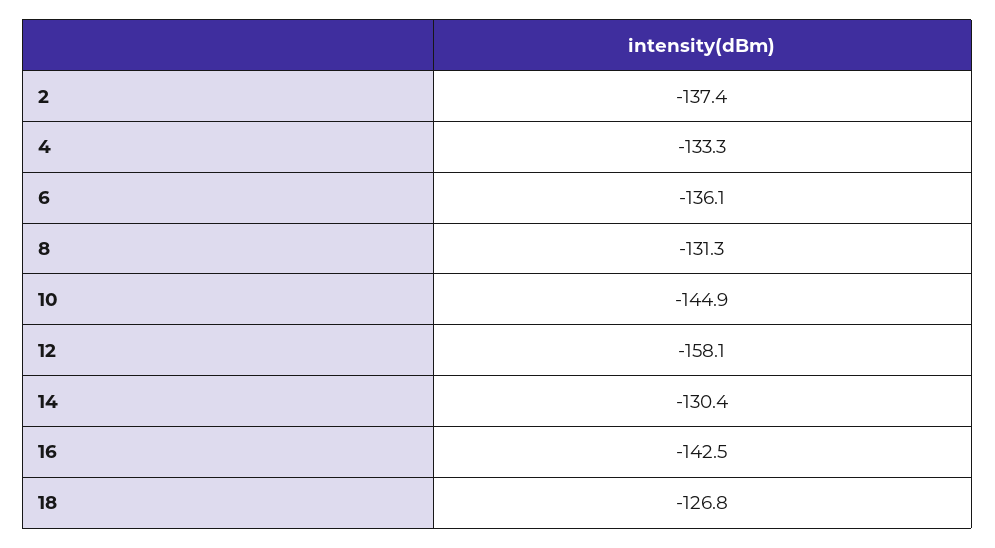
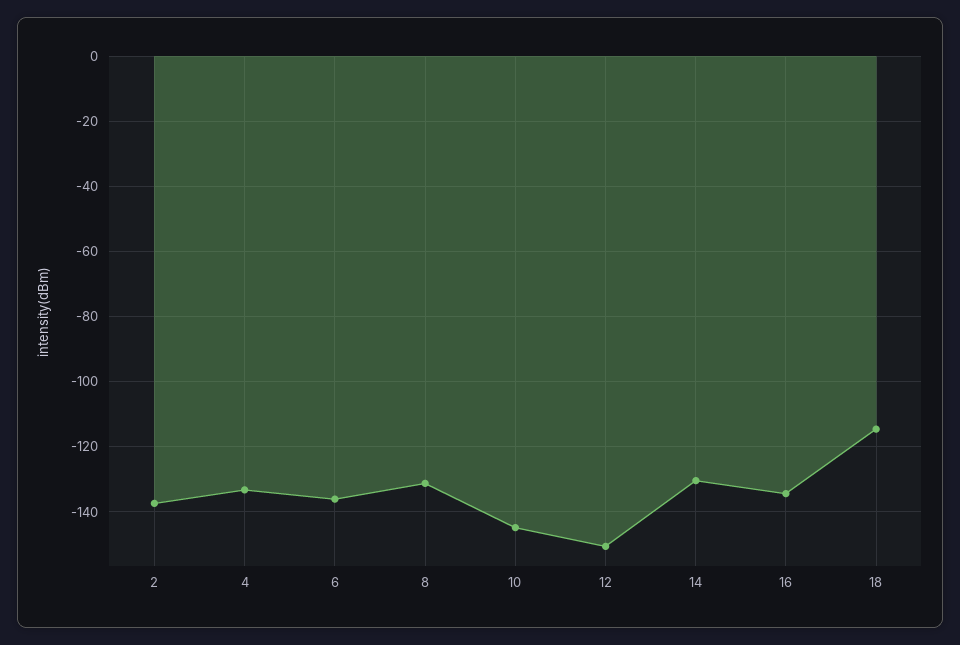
12: -158.1 -> -150
16: -142.5 -> -134
18: -126.8 -> -114

